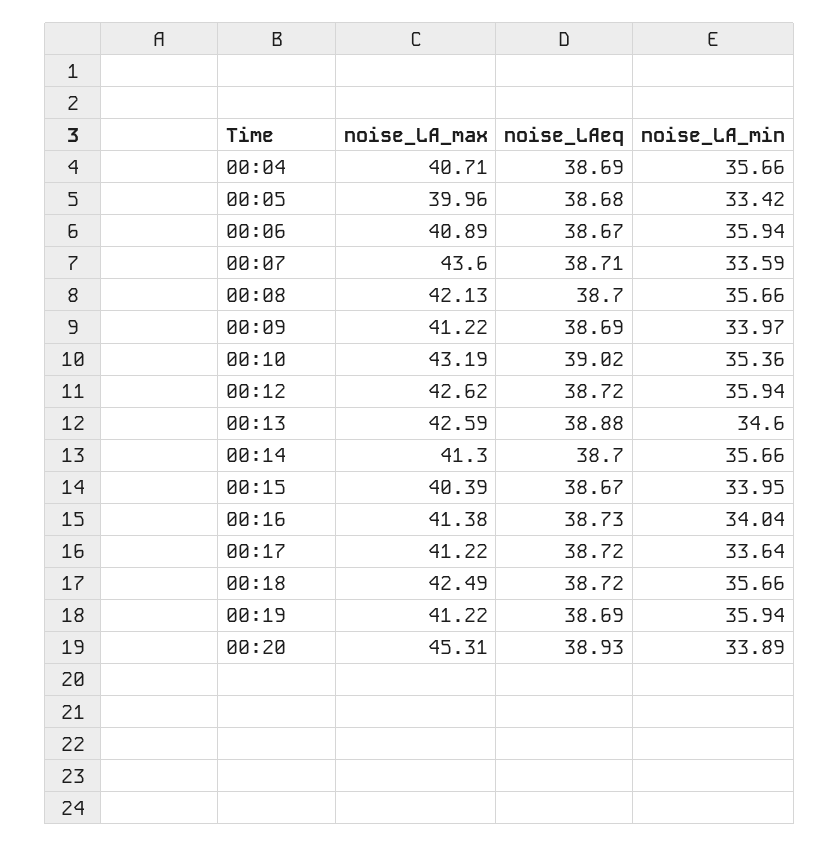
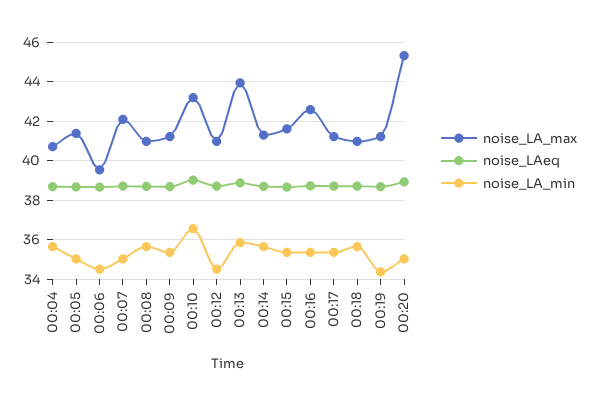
noise_LA_max, 00:05: 39.96 -> 41.5
noise_LA_min, 00:05: 33.42 -> 35
noise_LA_max, 00:06: 40.89 -> 39.5
noise_LA_min, 00:06: 35.94 -> 34.5
noise_LA_max, 00:07: 43.6 -> 42
noise_LA_min, 00:07: 33.59 -> 35
noise_LA_max, 00:08: 42.13 -> 41
noise_LA_min, 00:09: 33.97 -> 35.5
noise_LA_min, 00:10: 35.36 -> 36.5
noise_LA_max, 00:12: 42.62 -> 41
noise_LA_min, 00:12: 35.94 -> 34.5
noise_LA_max, 00:13: 42.59 -> 44
noise_LA_min, 00:13: 34.6 -> 36
noise_LA_max, 00:15: 40.39 -> 41.5
noise_LA_min, 00:15: 33.95 -> 35.5
noise_LA_max, 00:16: 41.38 -> 42.5
noise_LA_min, 00:16: 34.04 -> 35.5
noise_LA_min, 00:17: 33.64 -> 35.5
noise_LA_max, 00:18: 42.49 -> 41
noise_LA_min, 00:19: 35.94 -> 34.5
noise_LA_min, 00:20: 33.89 -> 35

